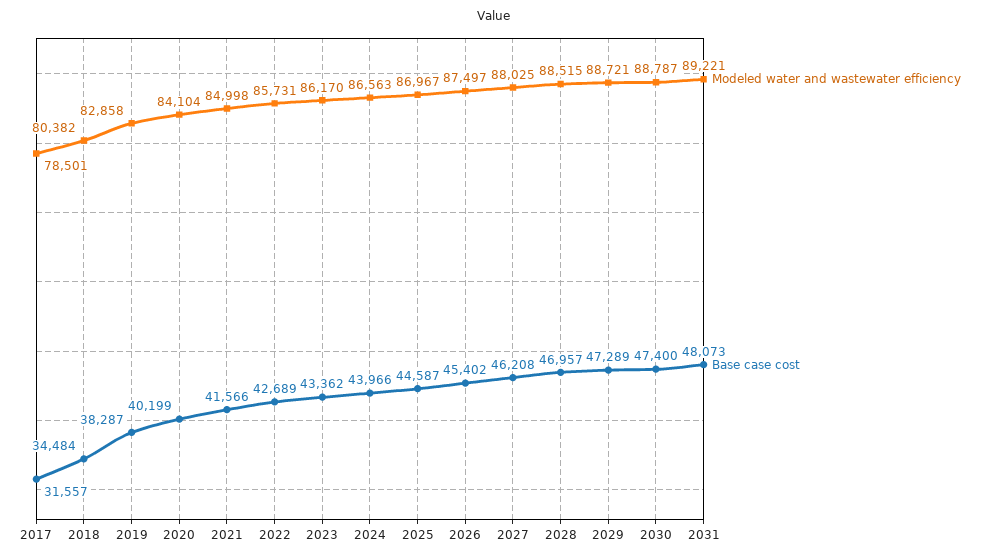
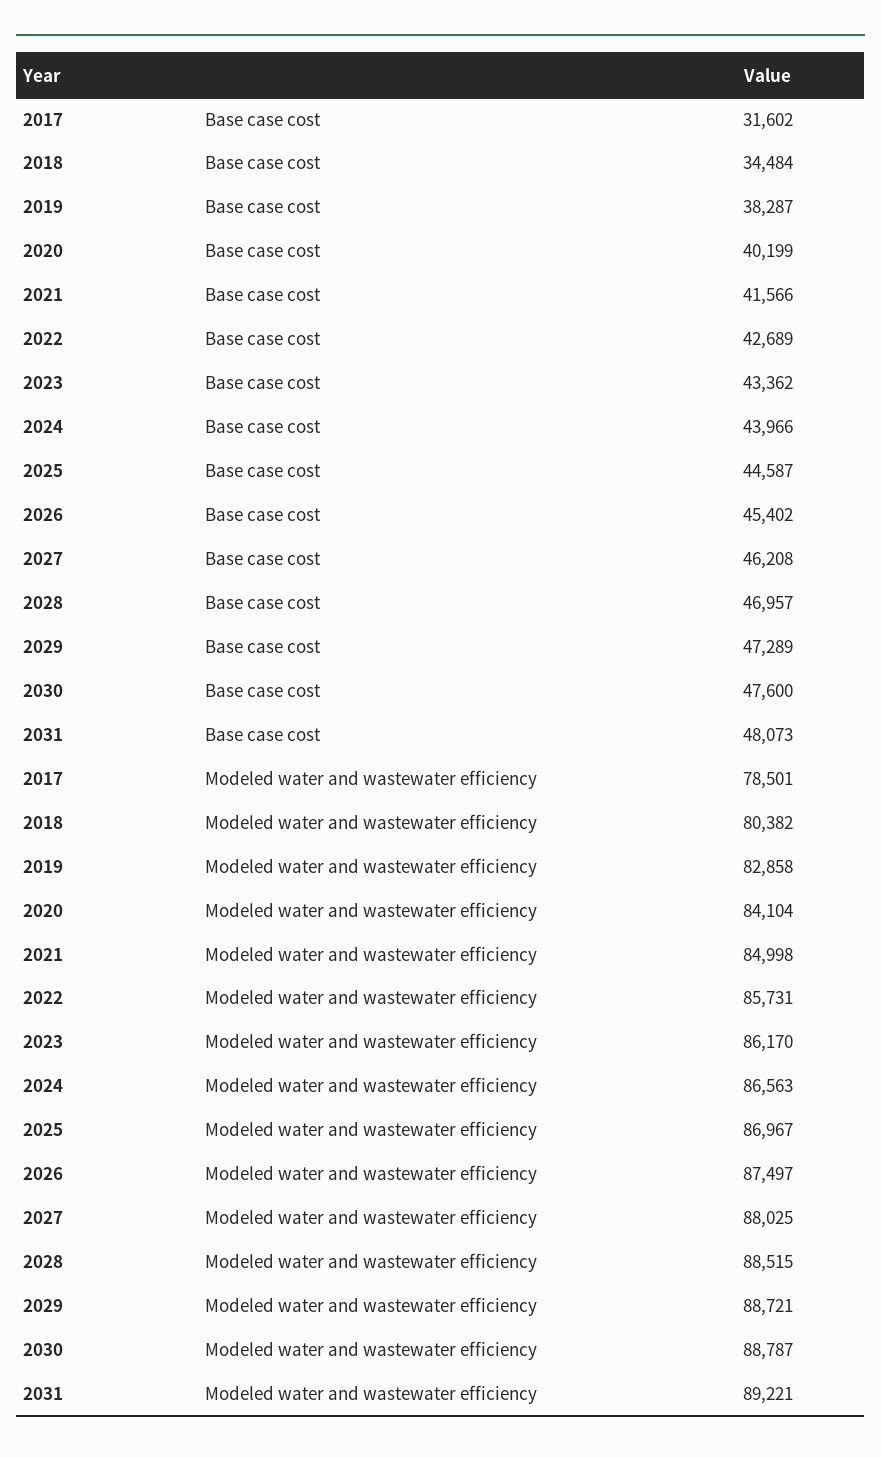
Base case cost, 2017: 31557 -> 31602
Base case cost, 2030: 47400 -> 47600

